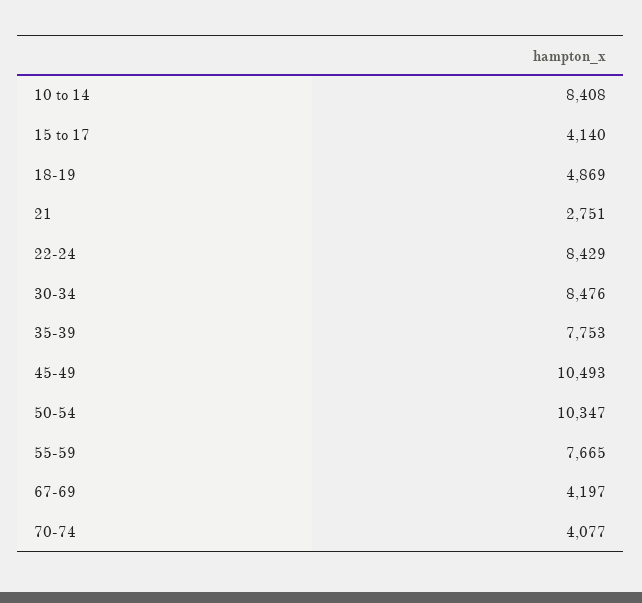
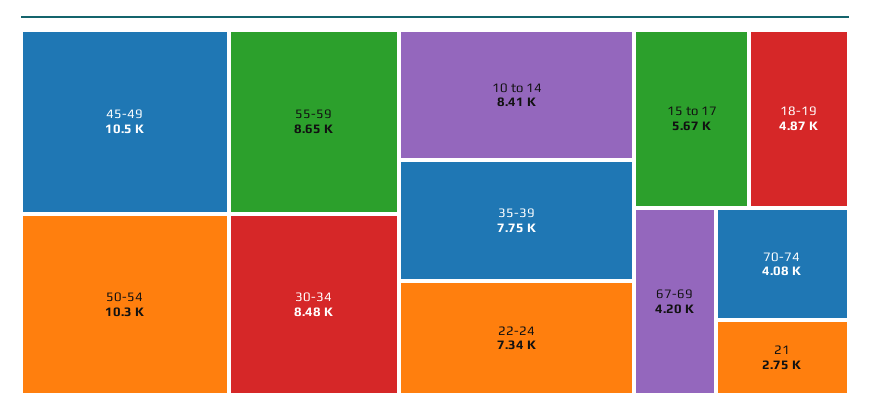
15 to 17: 4140 -> 5670
22-24: 8429 -> 7340
55-59: 7665 -> 8650

